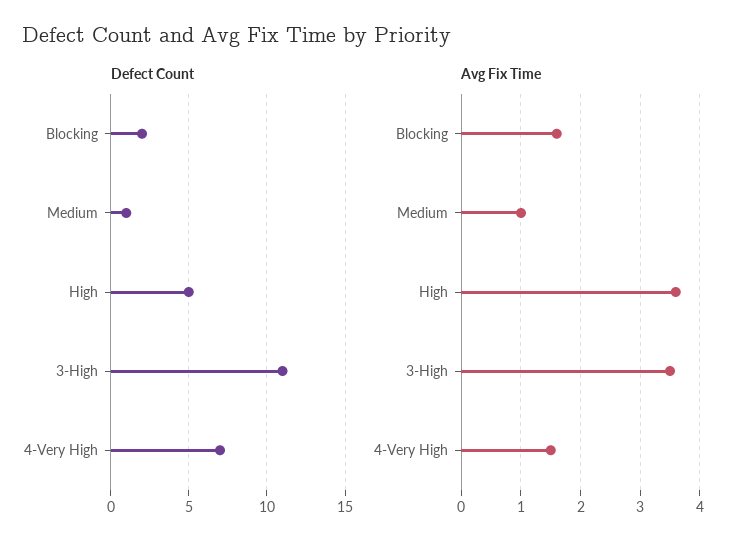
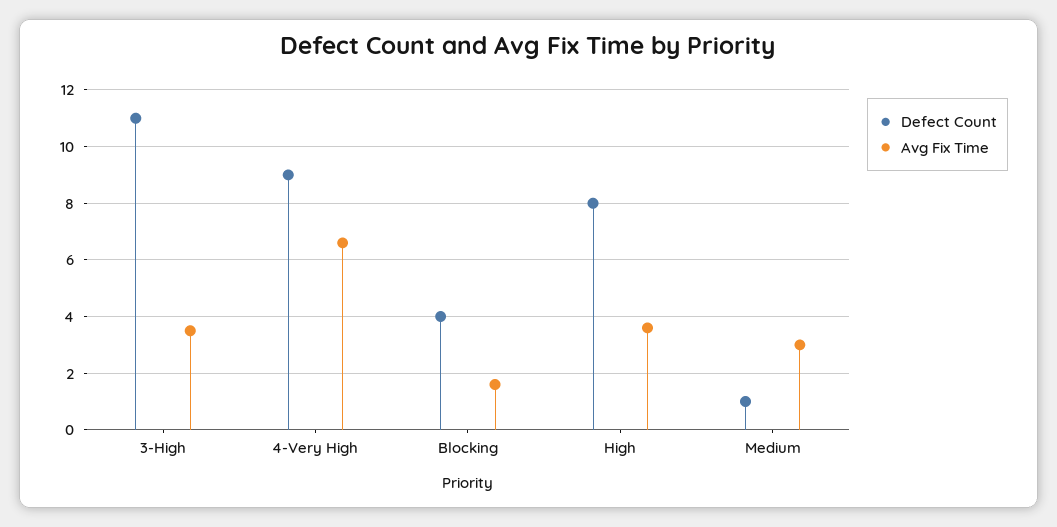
Defect Count, Blocking: 2 -> 4
Defect Count, High: 5 -> 8
Defect Count, 4-Very High: 7 -> 9
Avg Fix Time, Medium: 1 -> 3
Avg Fix Time, 4-Very High: 1.5 -> 6.5

